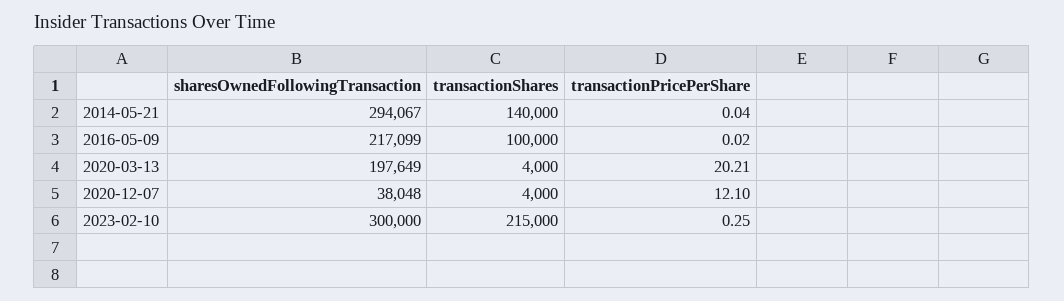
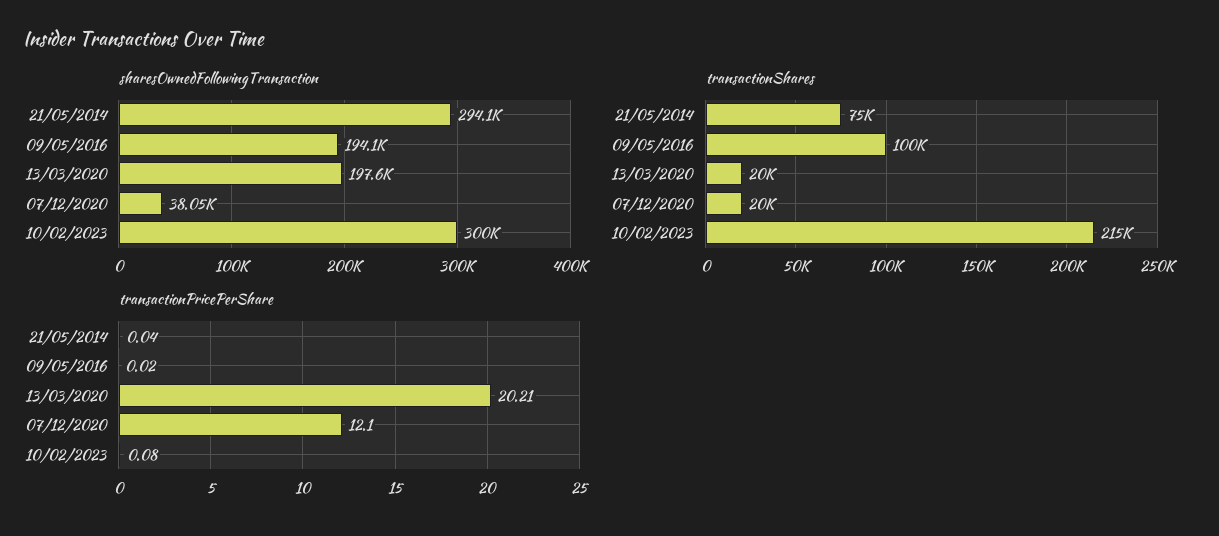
transactionShares, 2014-05-21: 140000 -> 75000
sharesOwnedFollowingTransaction, 2016-05-09: 217099 -> 194100
transactionShares, 2020-03-13: 4000 -> 20000
transactionShares, 2020-12-07: 4000 -> 20000
transactionPricePerShare, 2023-02-10: 0.25 -> 0.08

